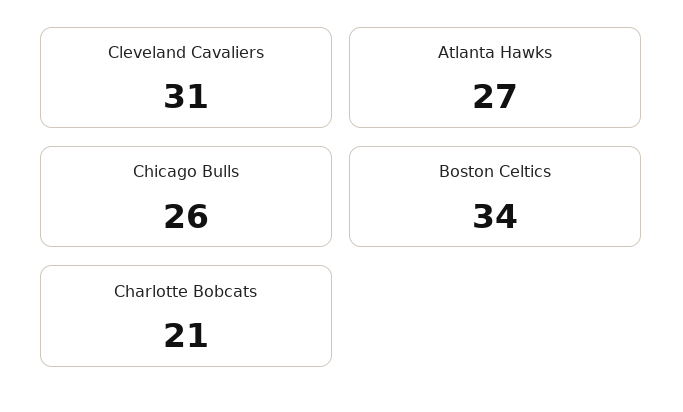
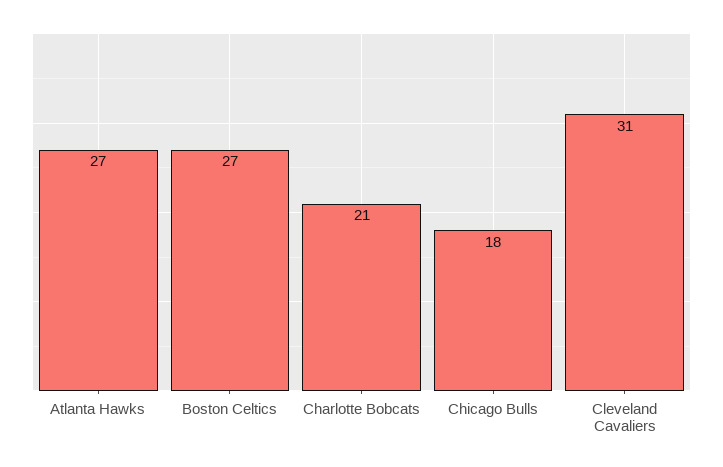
Chicago Bulls: 26 -> 18
Boston Celtics: 34 -> 27

